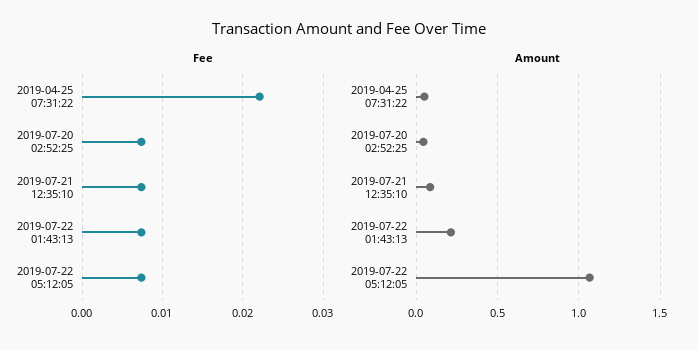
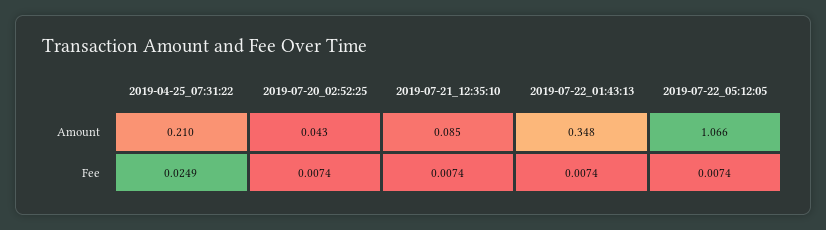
Fee, 2019-04-25 07:31:22: 0.022 -> 0.0249
Amount, 2019-04-25 07:31:22: 0.05 -> 0.21
Amount, 2019-07-22 01:43:13: 0.2 -> 0.348

